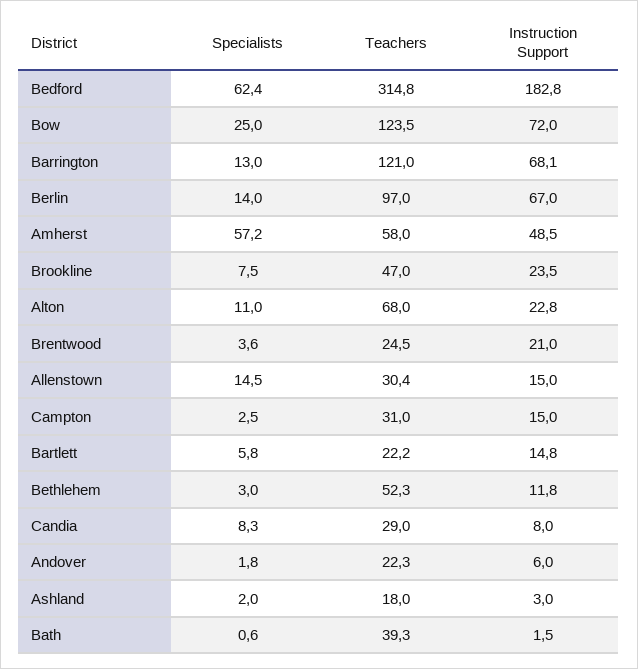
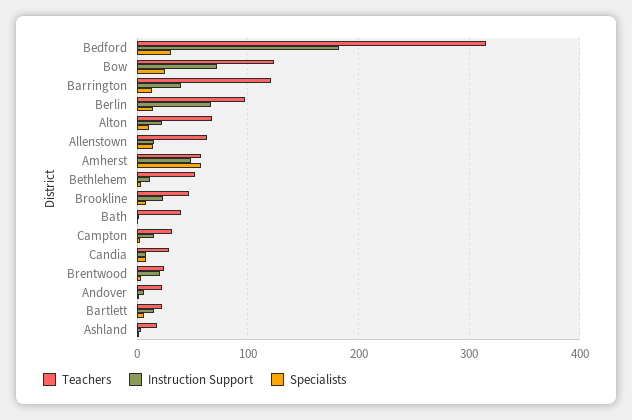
Specialists, Bedford: 62.4 -> 30
Instruction Support, Barrington: 68.1 -> 40
Teachers, Allenstown: 30.4 -> 60

